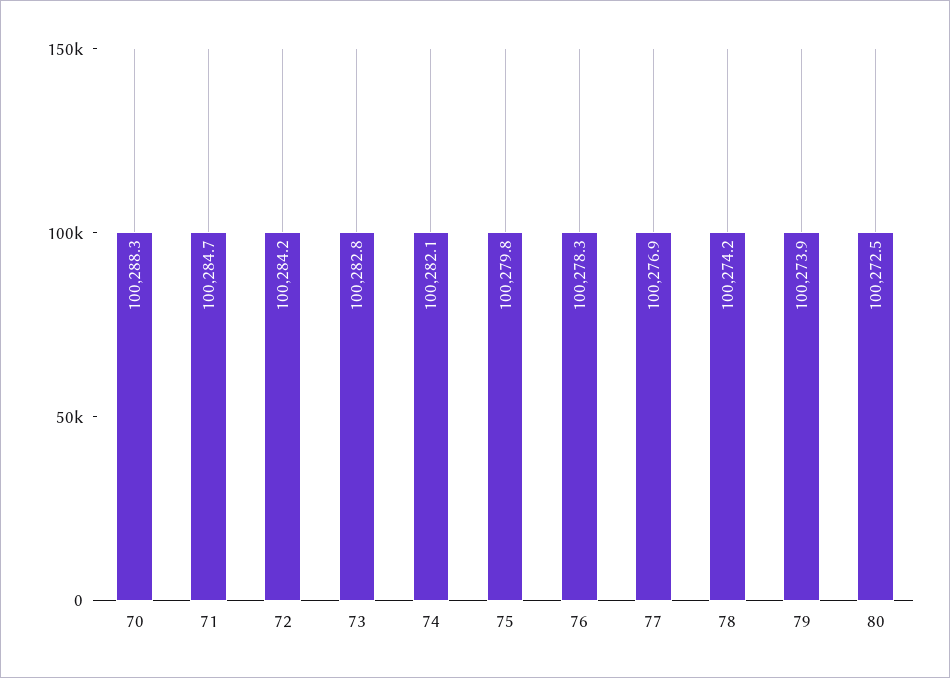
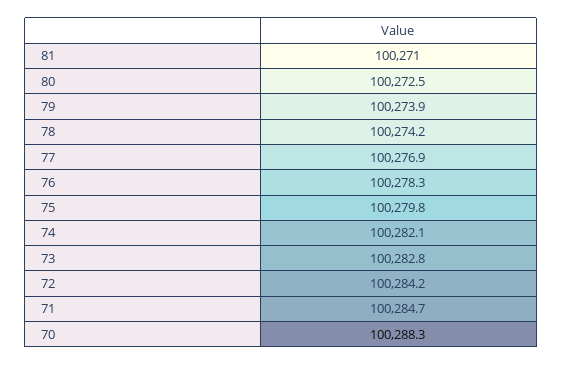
81: none -> 100271

